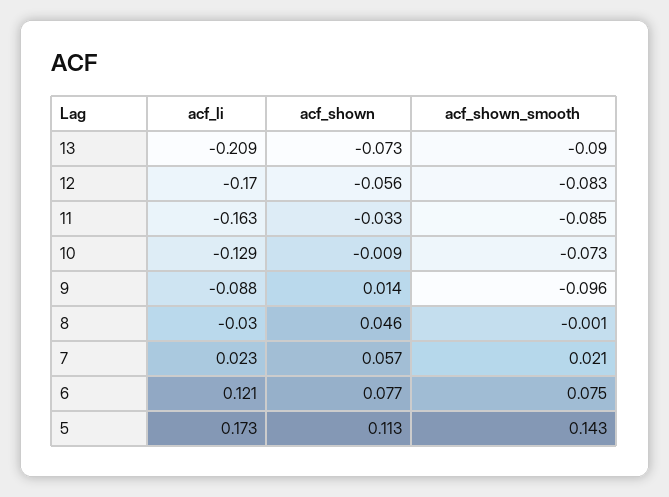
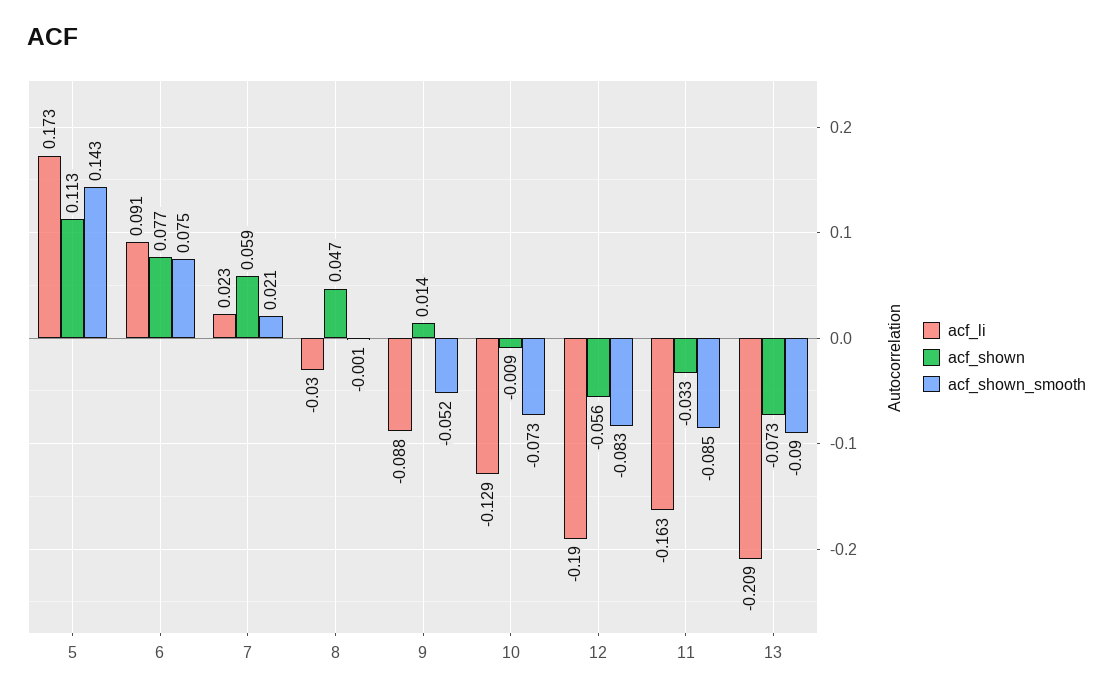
acf_li, 12: -0.17 -> -0.19
acf_shown_smooth, 9: -0.096 -> -0.052
acf_shown, 8: 0.046 -> 0.047
acf_shown, 7: 0.057 -> 0.059
acf_li, 6: 0.121 -> 0.091

